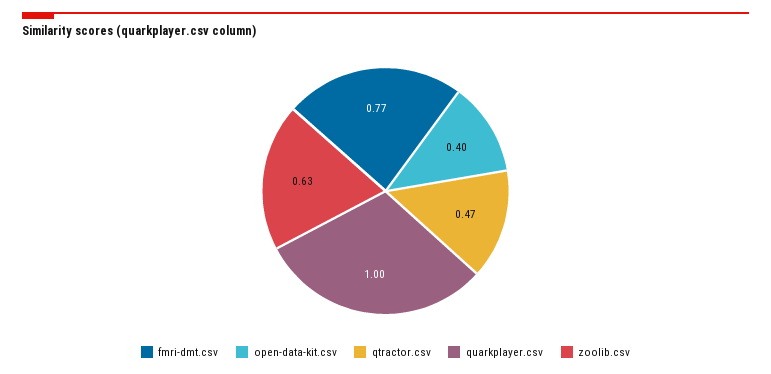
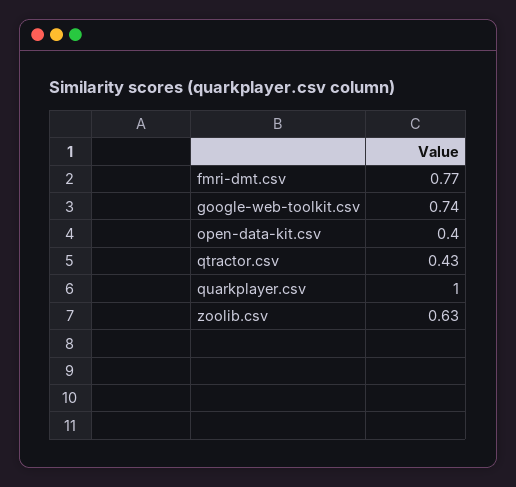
qtractor.csv: 0.47 -> 0.43
google-web-toolkit.csv: none -> 0.74

